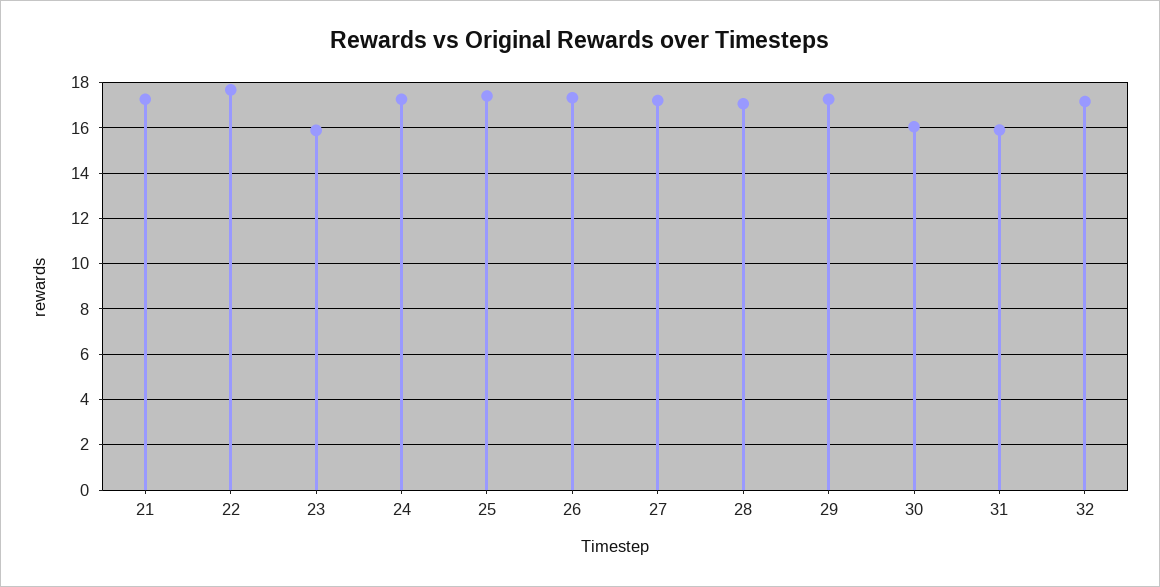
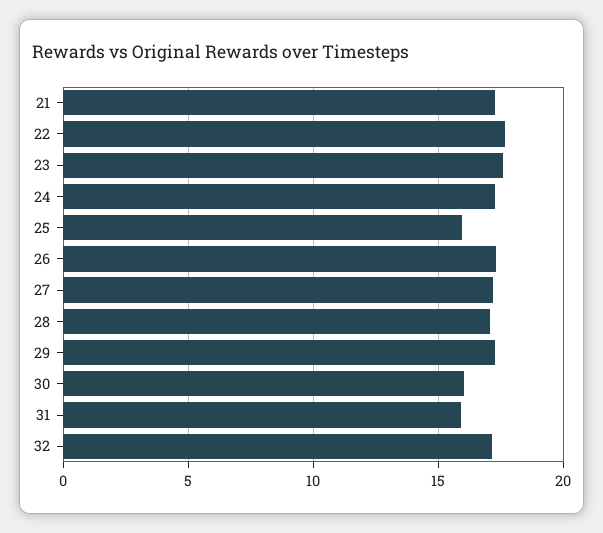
23: 16 -> 17.5
25: 17.5 -> 16

